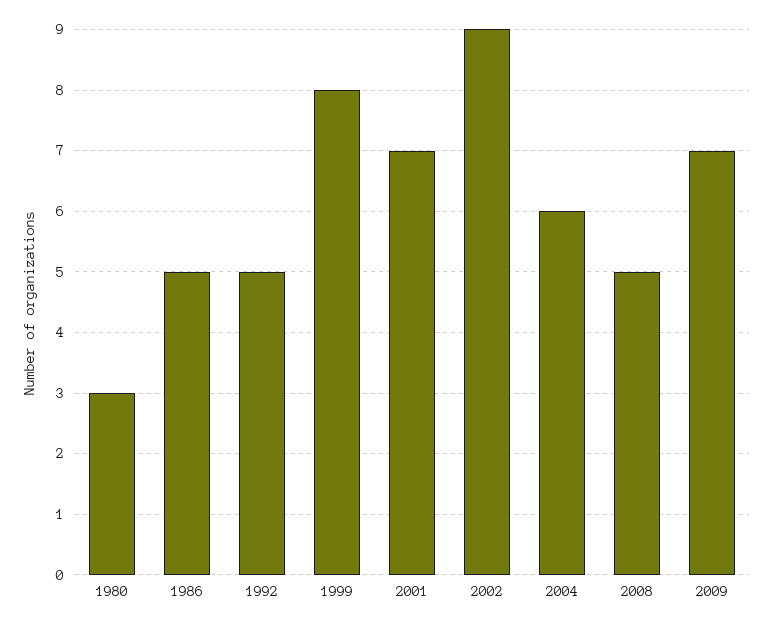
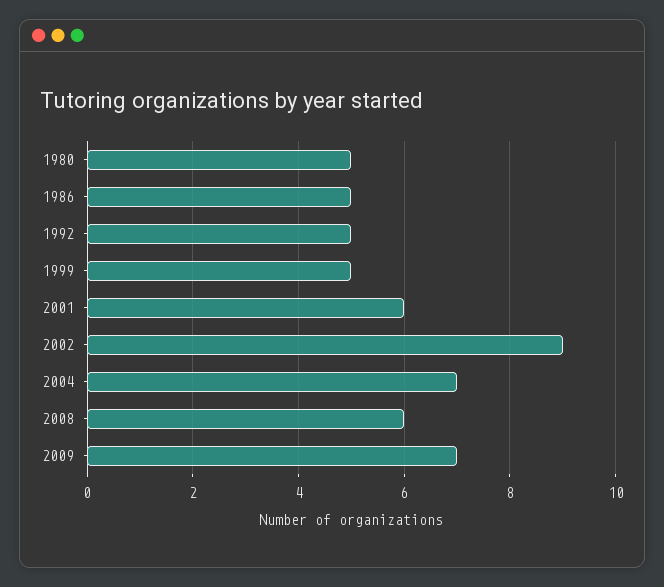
1980: 3 -> 5
1999: 8 -> 5
2001: 7 -> 6
2004: 6 -> 7
2008: 5 -> 6

